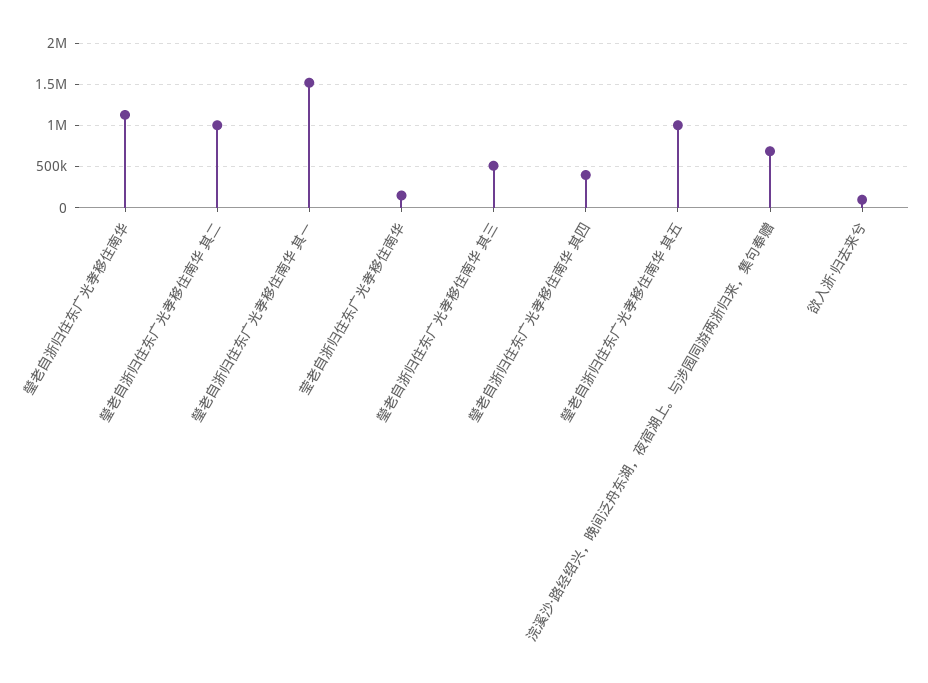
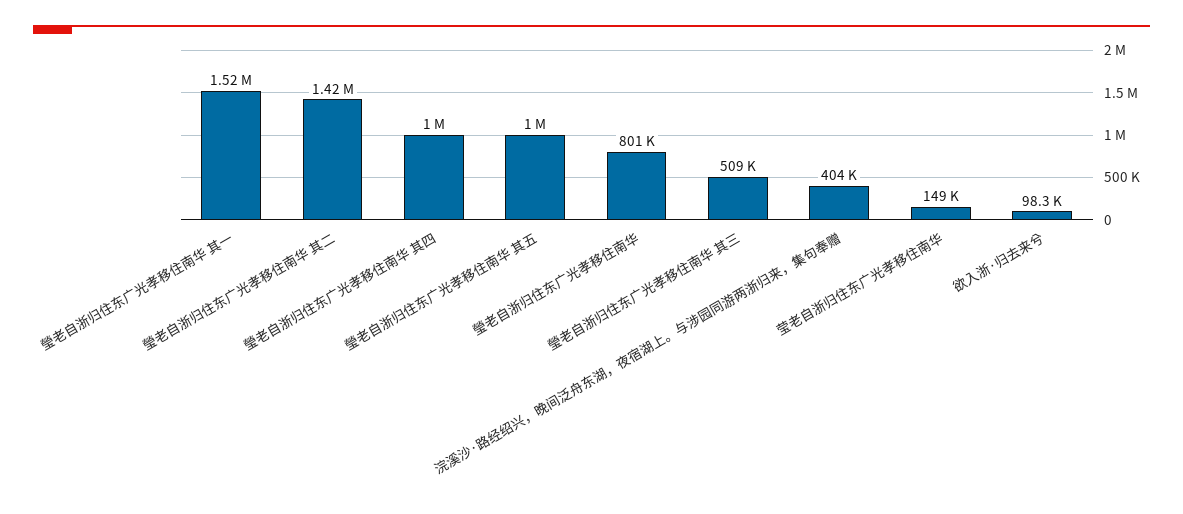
瑩老自浙归住东广光孝移住南华: 1100000 -> 801000
瑩老自浙归住东广光孝移住南华 其二: 1000000 -> 1420000
瑩老自浙归住东广光孝移住南华 其四: 400000 -> 1000000
浣溪沙·路经绍兴，晚间泛舟东湖，夜宿湖上。与涉园同游两浙归来，集句奉赠: 700000 -> 404000

